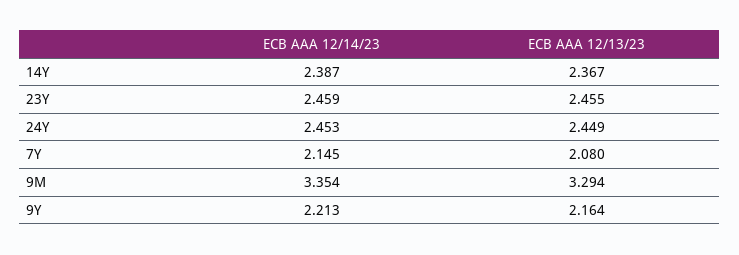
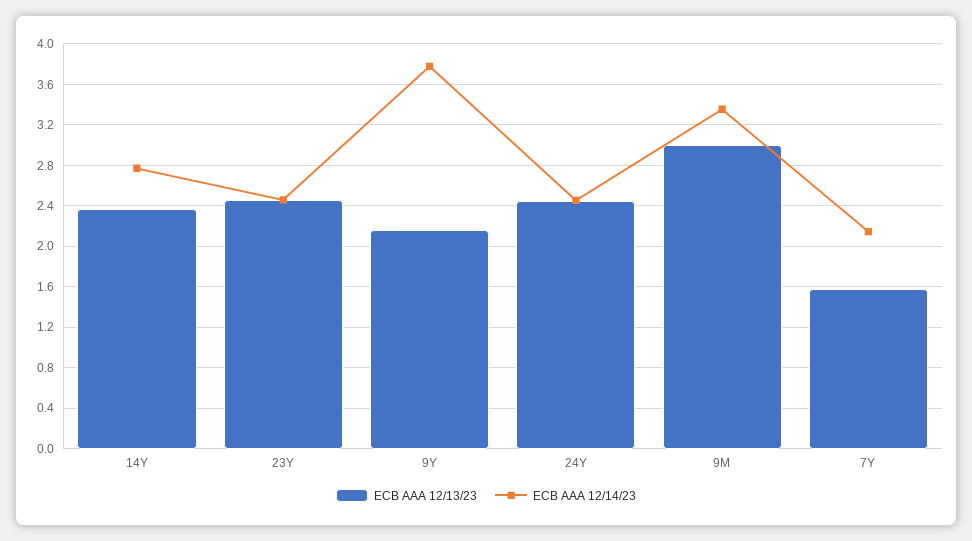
ECB AAA 12/14/23, 14Y: 2.387 -> 2.8
ECB AAA 12/13/23, 7Y: 2.08 -> 1.6
ECB AAA 12/13/23, 9M: 3.294 -> 3
ECB AAA 12/14/23, 9Y: 2.213 -> 3.8

